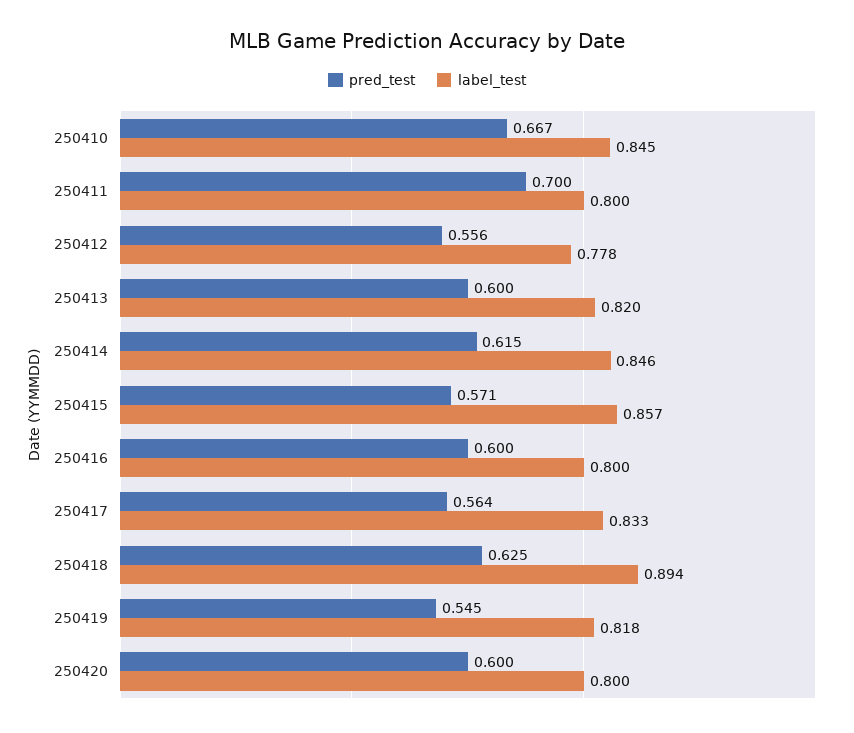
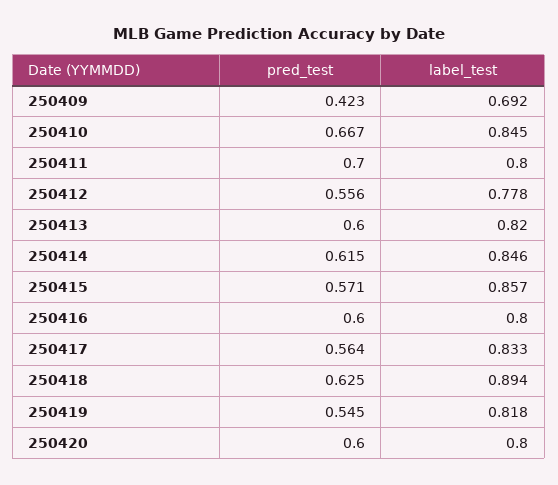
pred_test, 250409: none -> 0.423
label_test, 250409: none -> 0.692

